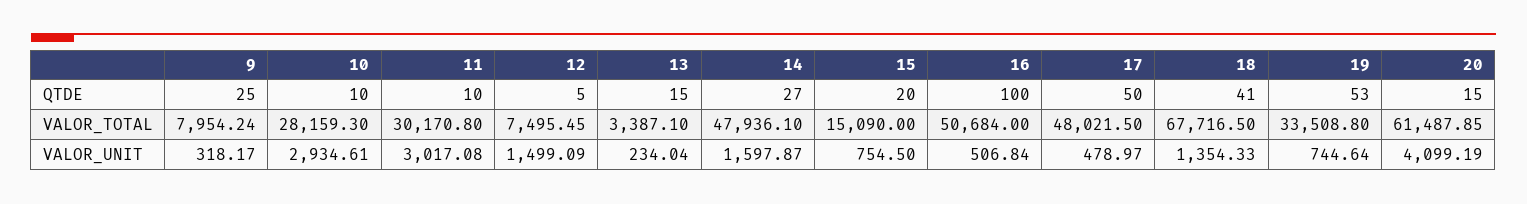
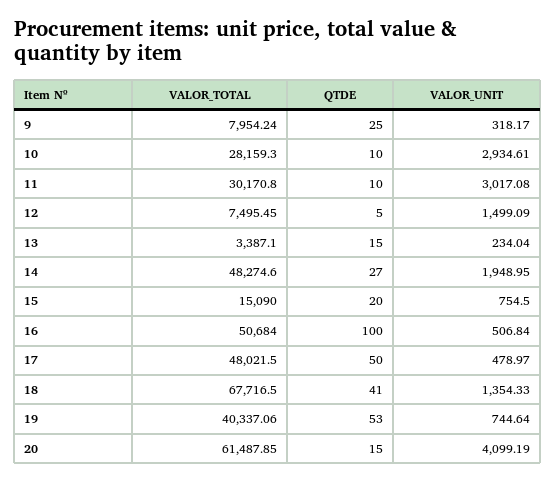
14, VALOR_TOTAL: 47936.1 -> 48274.6
19, VALOR_TOTAL: 33508.8 -> 40337.06
14, VALOR_UNIT: 1597.87 -> 1948.95

